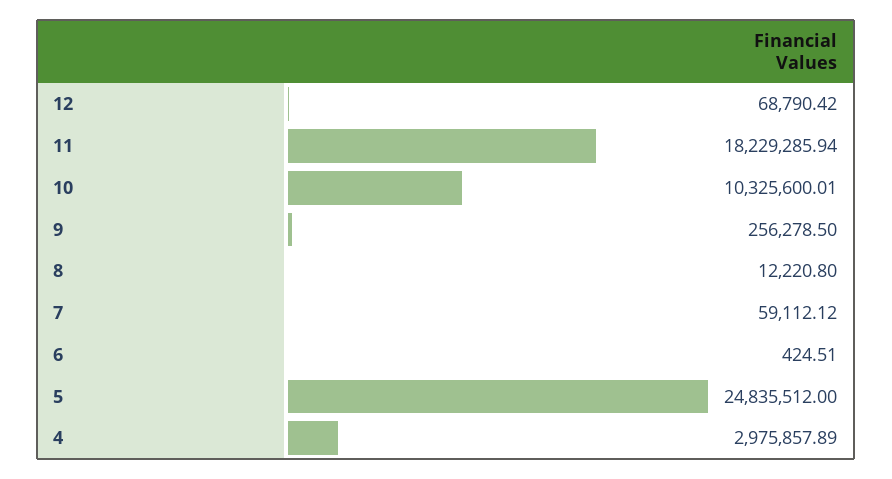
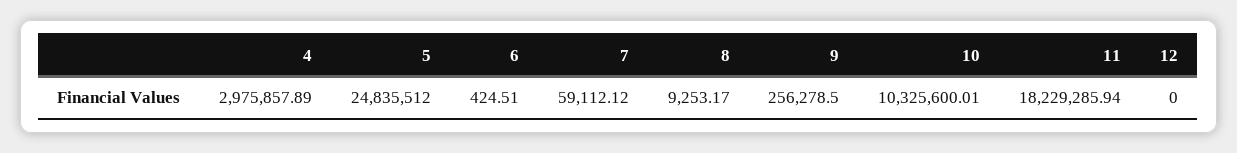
12: 68790.42 -> 0
8: 12220.8 -> 9253.17

